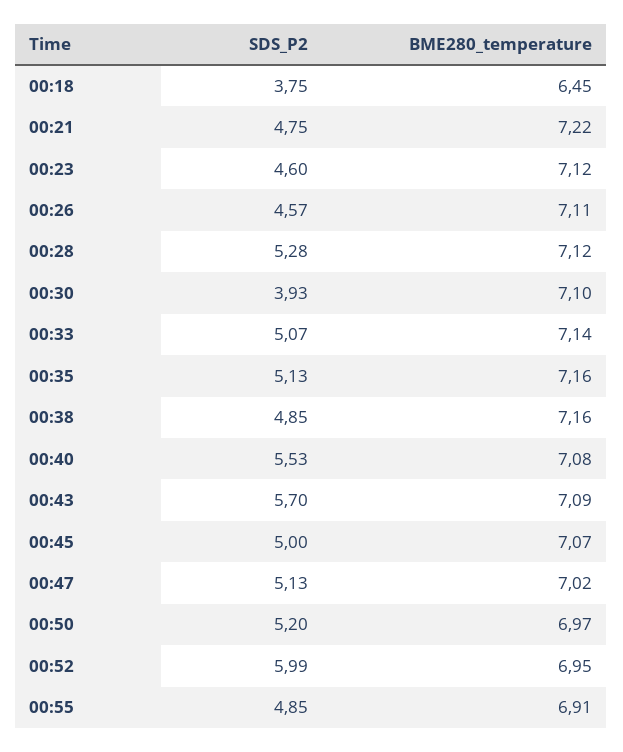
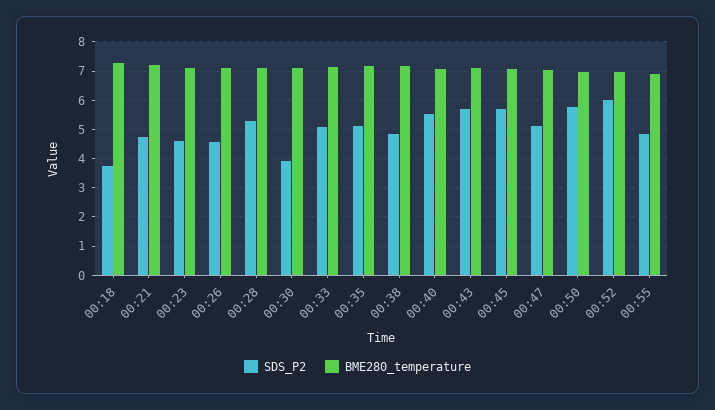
BME280_temperature, 00:18: 6.45 -> 7.25
SDS_P2, 00:45: 5 -> 5.75
SDS_P2, 00:50: 5.2 -> 5.75

